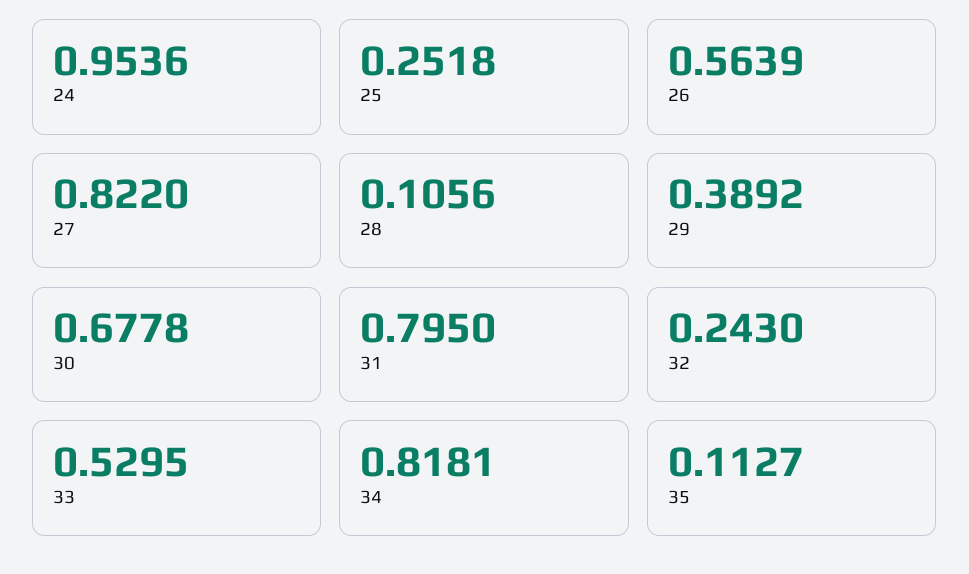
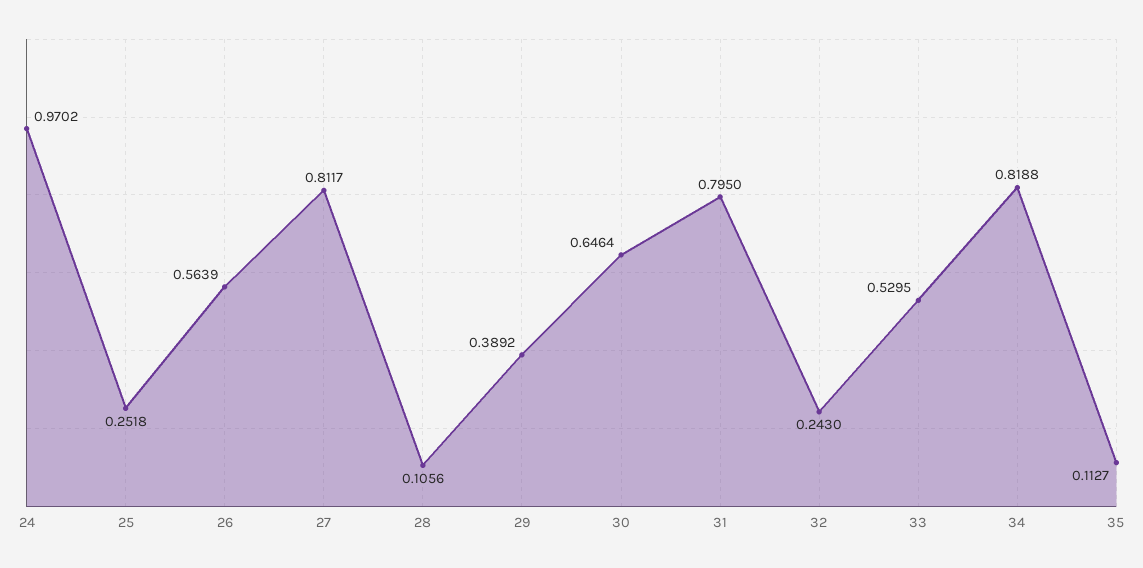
24: 0.9536 -> 0.9702
27: 0.822 -> 0.8117
30: 0.6778 -> 0.6464
34: 0.8181 -> 0.8188

